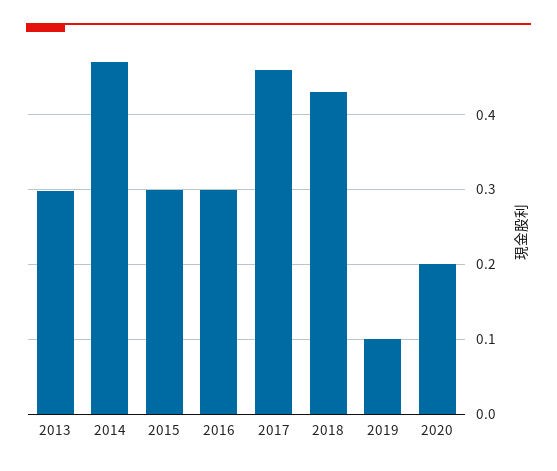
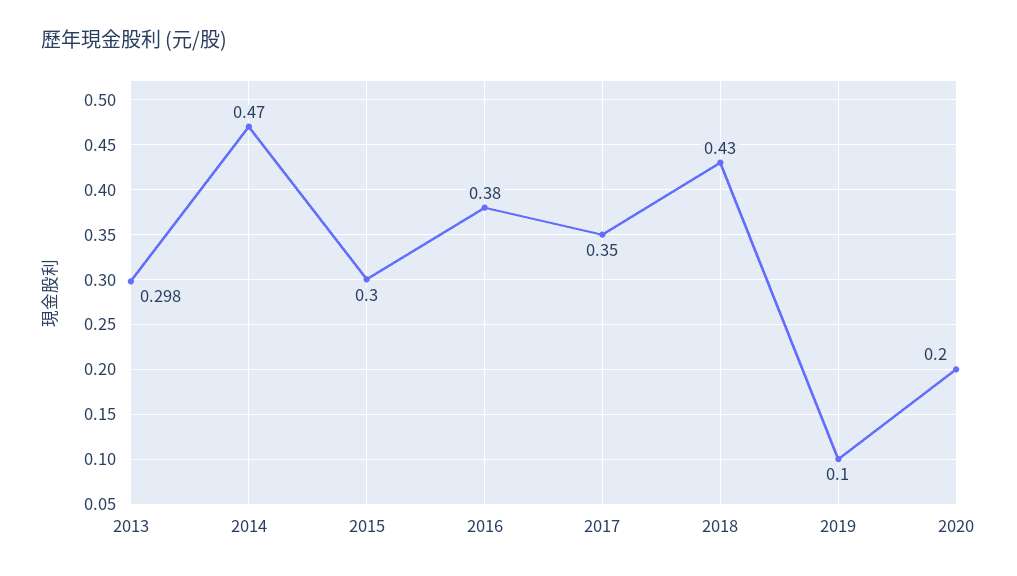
2016: 0.3 -> 0.38
2017: 0.46 -> 0.35

